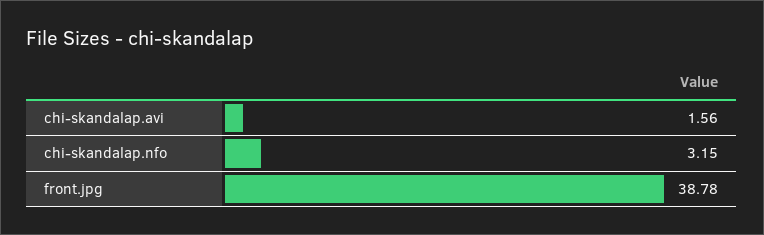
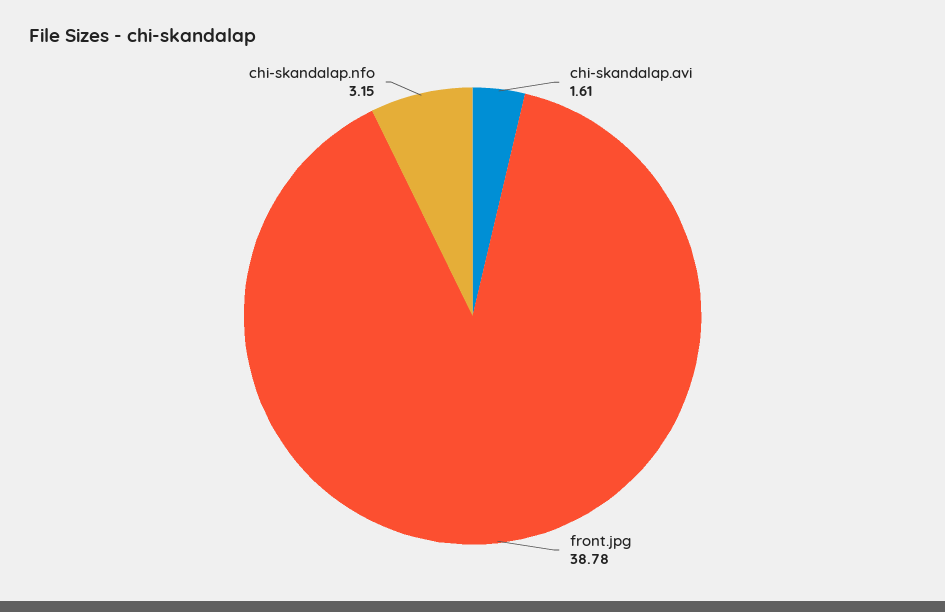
chi-skandalap.avi: 1.56 -> 1.61

